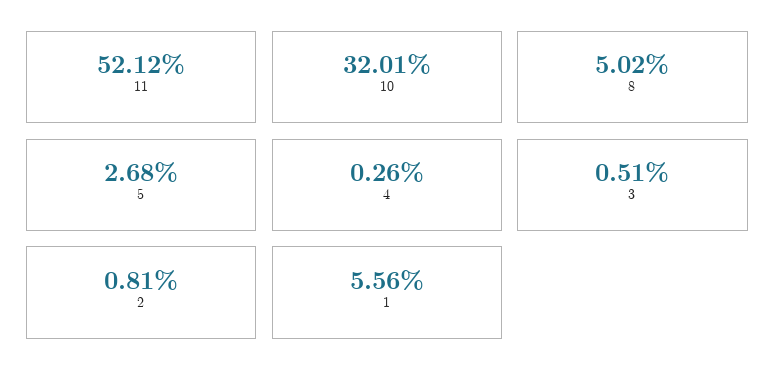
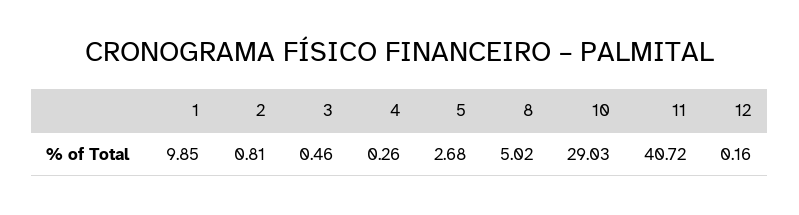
11: 52.12 -> 40.72
10: 32.01 -> 29.03
3: 0.51 -> 0.46
1: 5.56 -> 9.85
12: none -> 0.16

